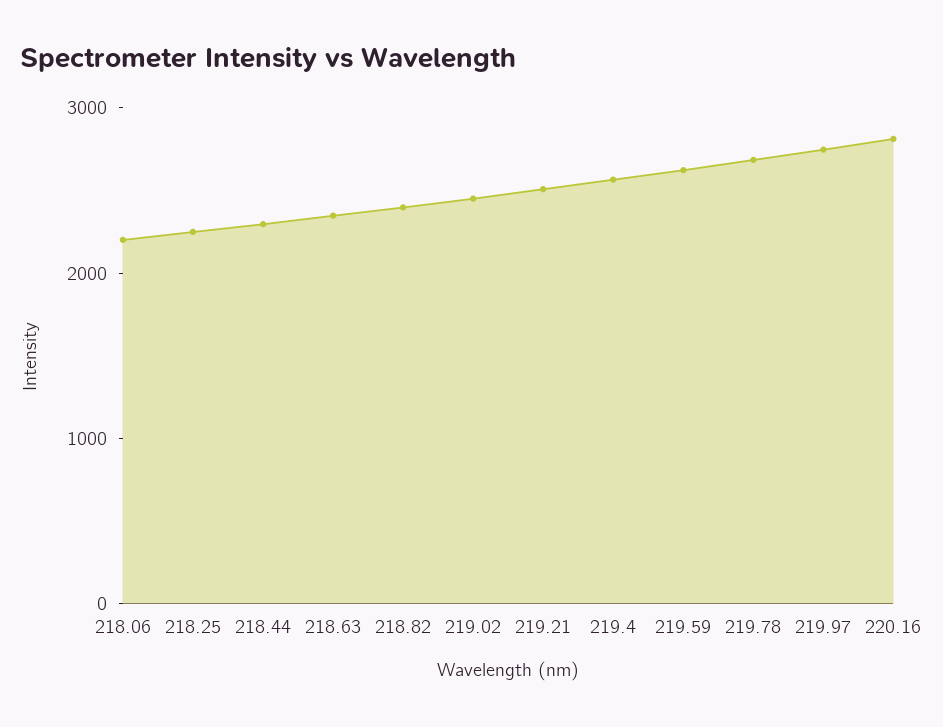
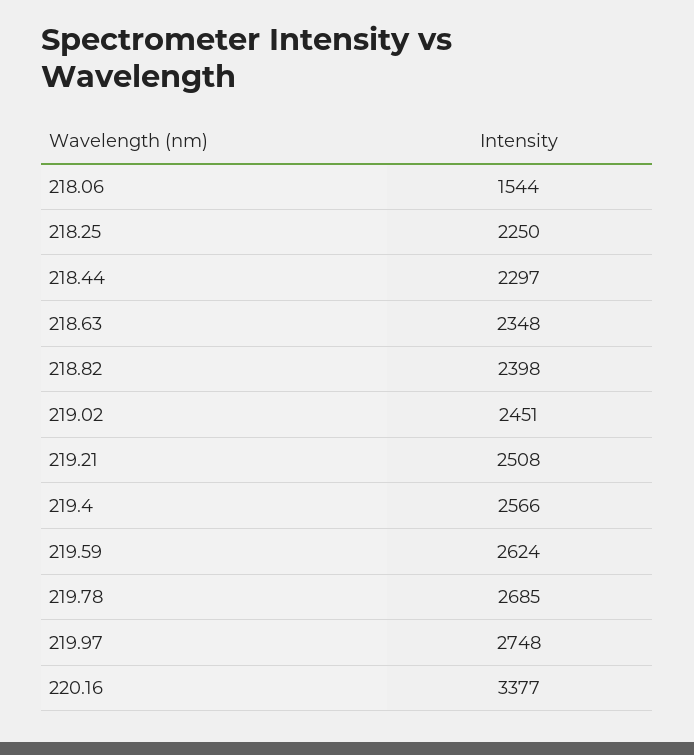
218.06: 2200 -> 1544
220.16: 2800 -> 3377

